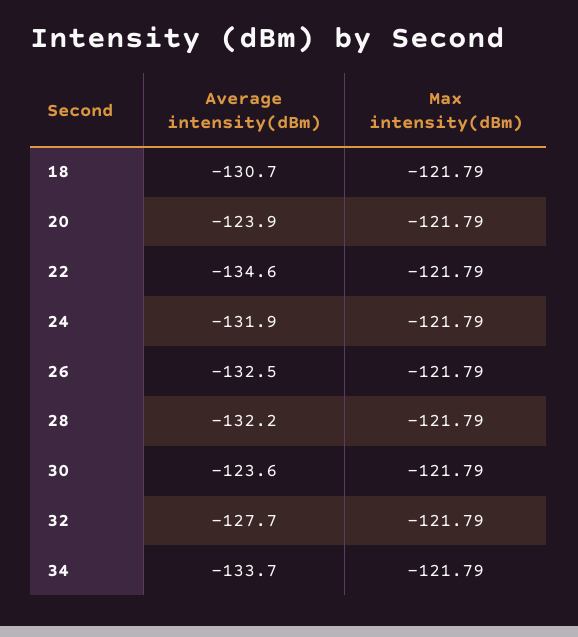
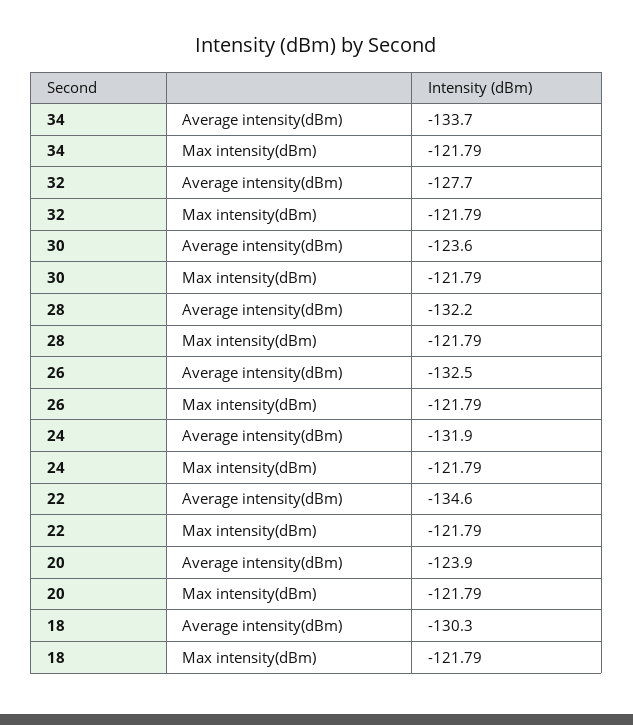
Average intensity(dBm), 18: -130.7 -> -130.3

